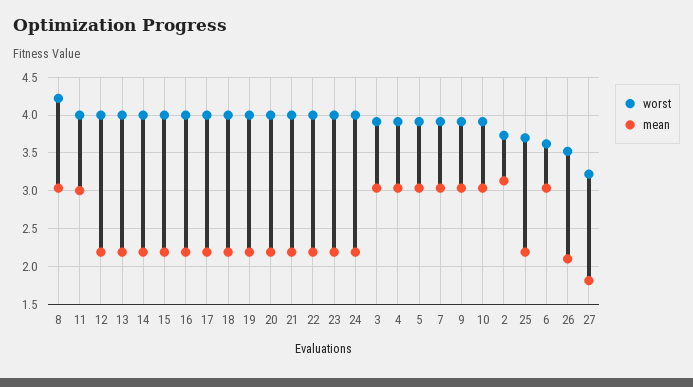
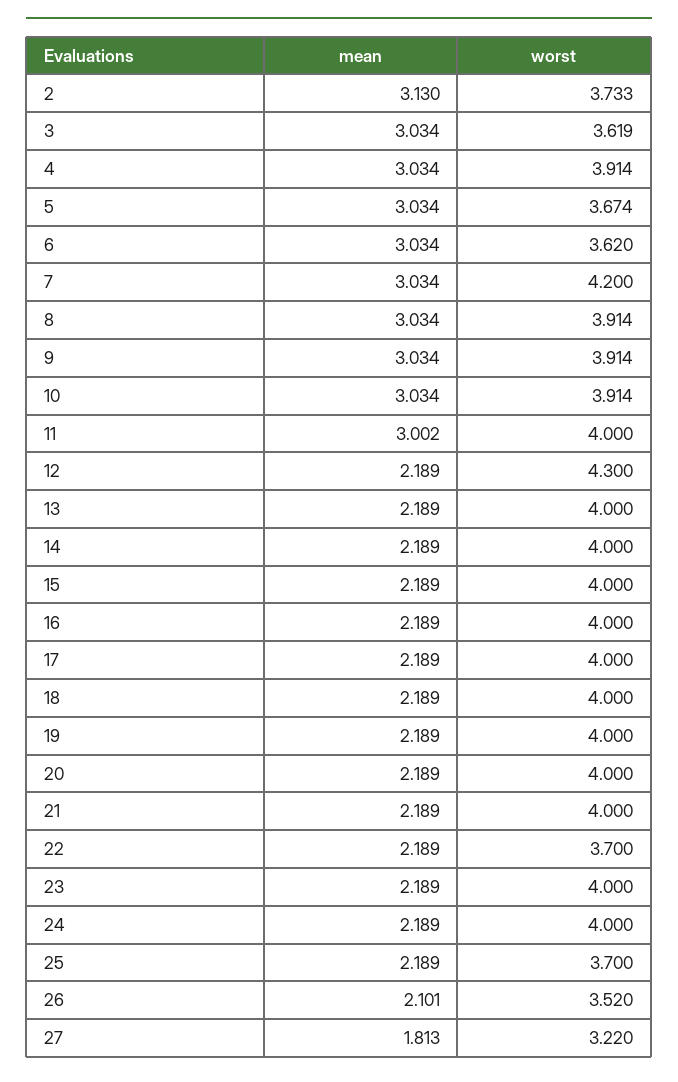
worst, 8: 4.2 -> 3.914
worst, 12: 4 -> 4.3
worst, 22: 4 -> 3.7
worst, 3: 3.9 -> 3.619
worst, 5: 3.9 -> 3.674
worst, 7: 3.9 -> 4.2

